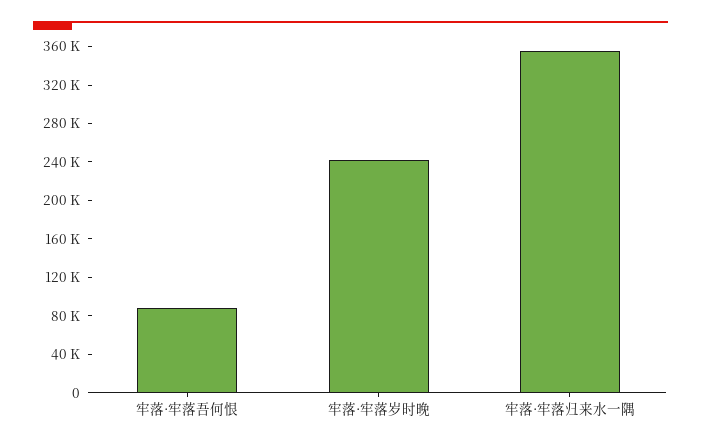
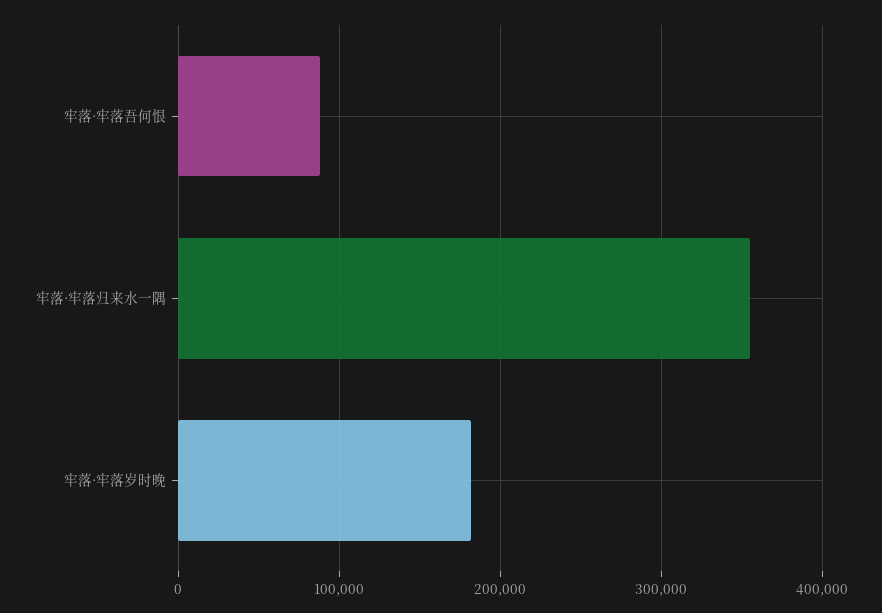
牢落·牢落岁时晚: 240000 -> 180000

